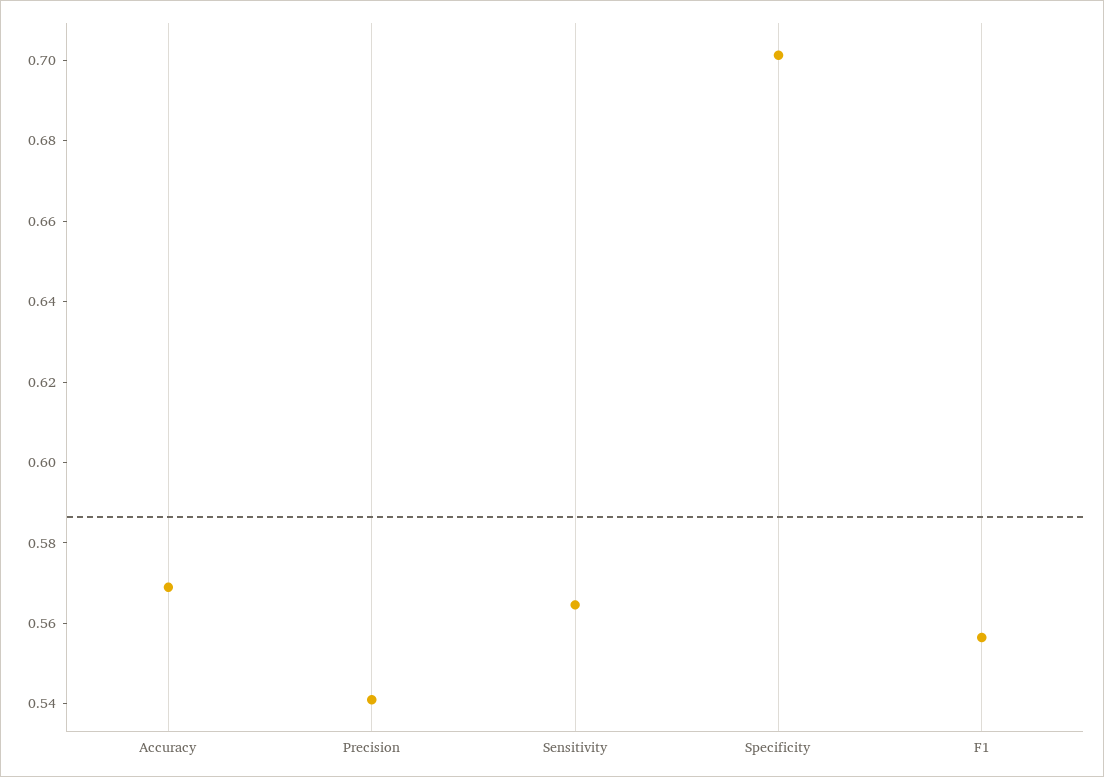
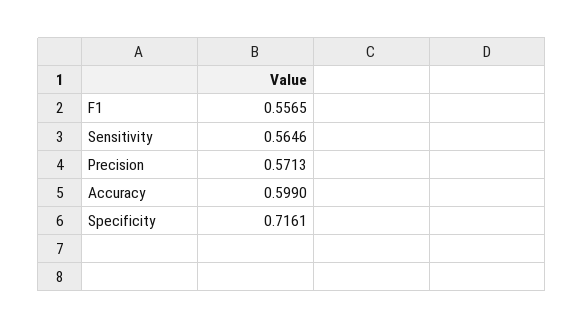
Accuracy: 0.57 -> 0.599
Precision: 0.54 -> 0.5713
Specificity: 0.7 -> 0.7161

